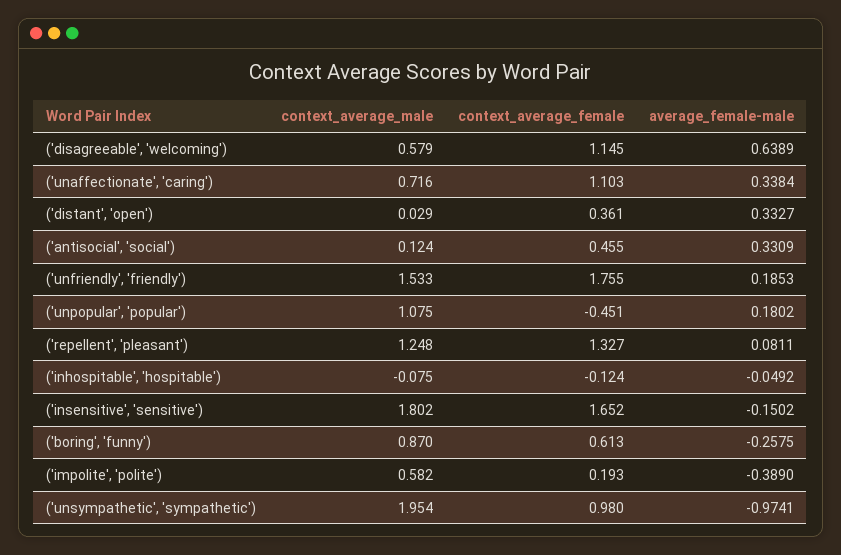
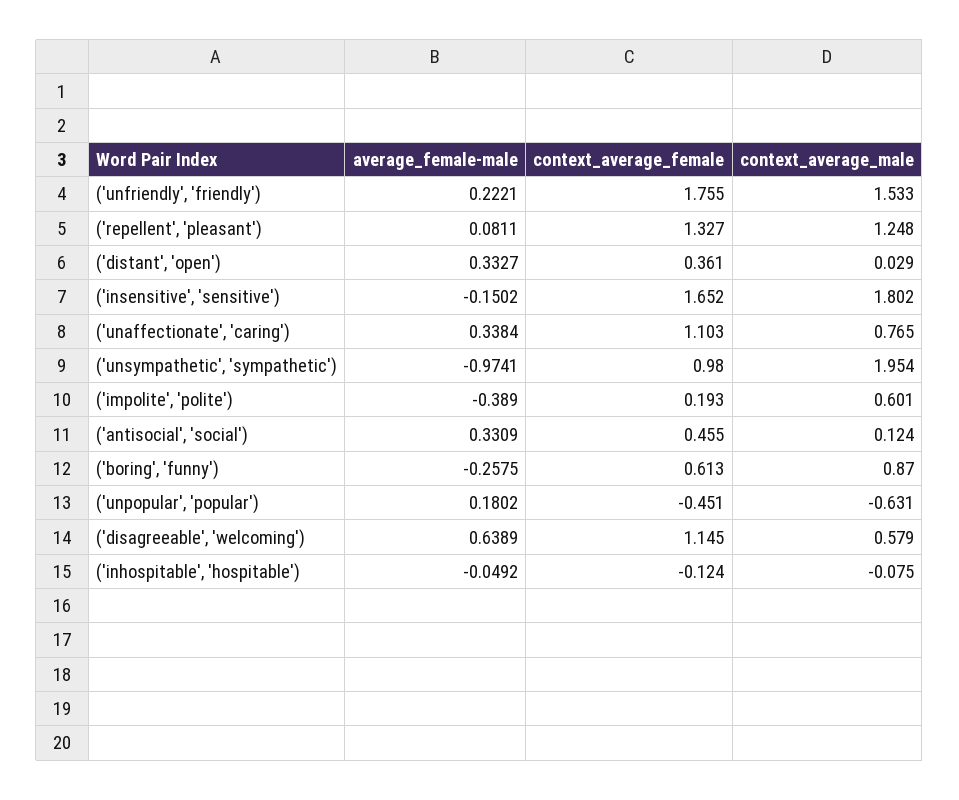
context_average_male, ('unaffectionate', 'caring'): 0.716 -> 0.765
average_female-male, ('unfriendly', 'friendly'): 0.1853 -> 0.2221
context_average_male, ('unpopular', 'popular'): 1.075 -> -0.631
context_average_male, ('impolite', 'polite'): 0.582 -> 0.601

